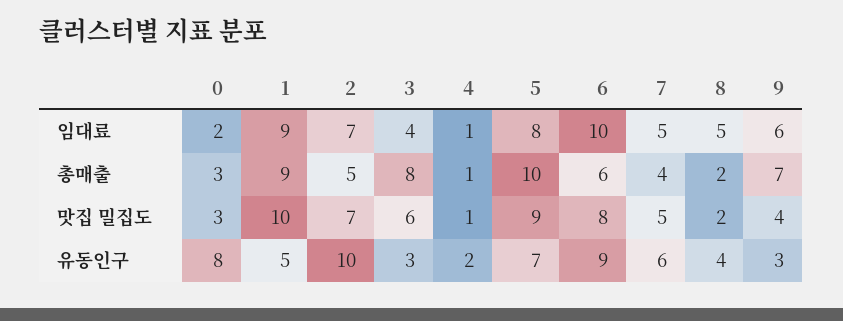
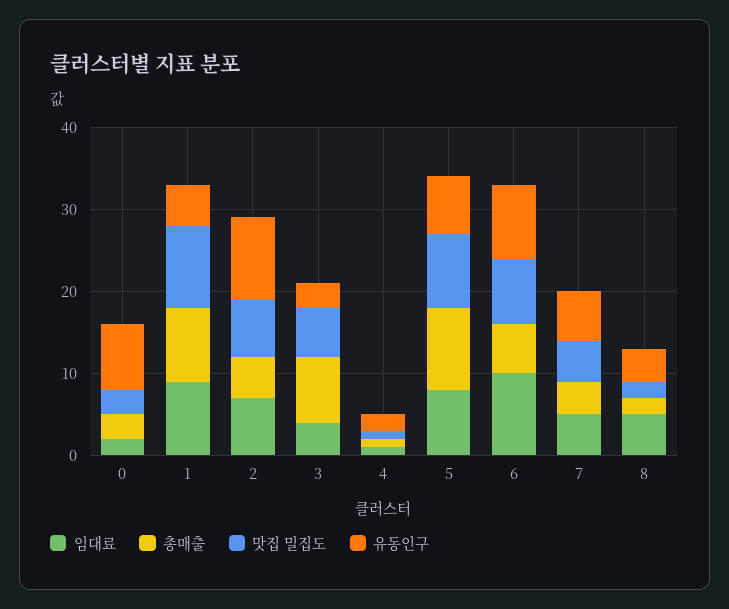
임대료, 9: 6 -> none
총매출, 9: 7 -> none
맛집 밀집도, 9: 4 -> none
유동인구, 9: 3 -> none

